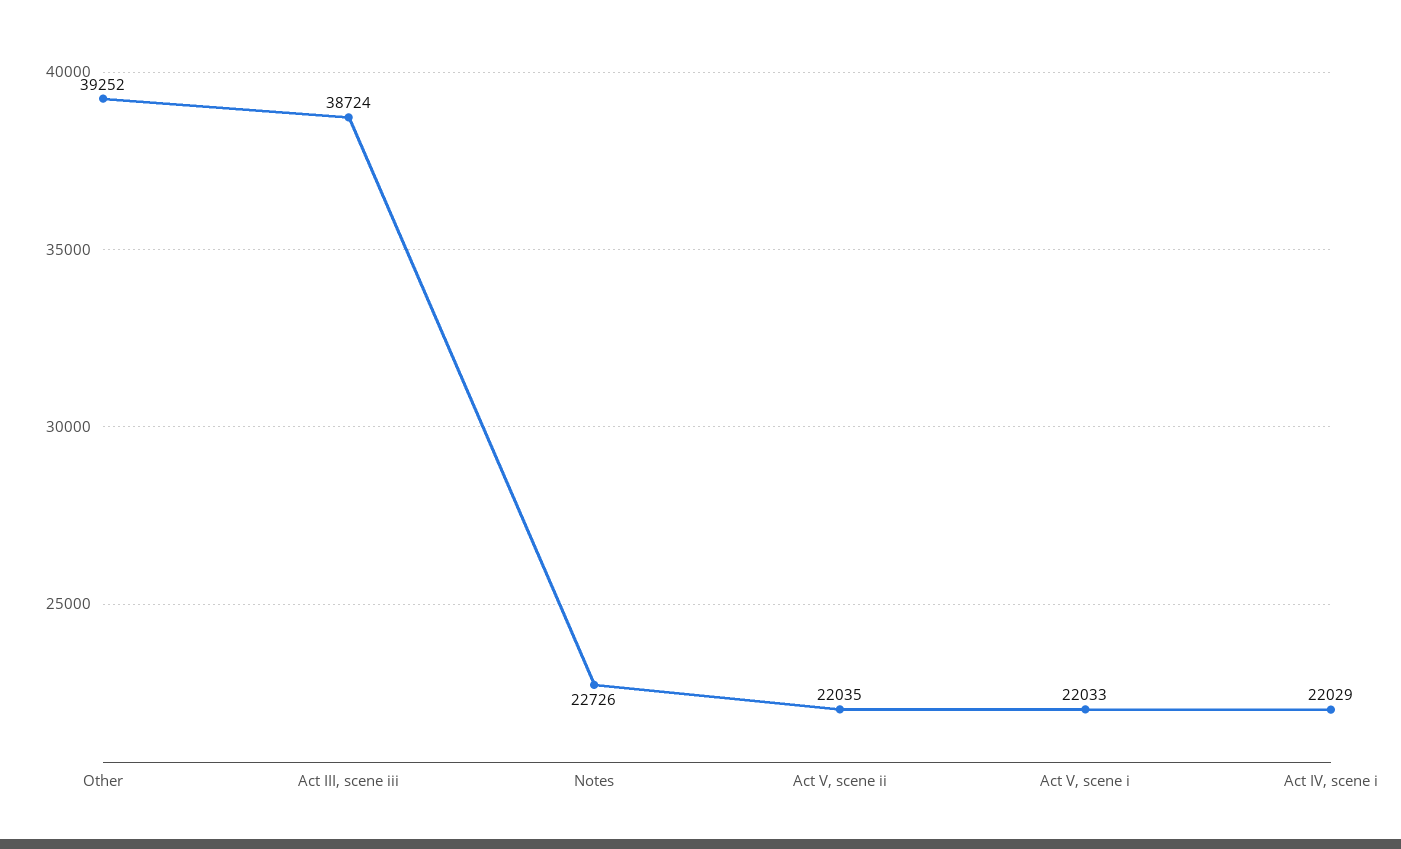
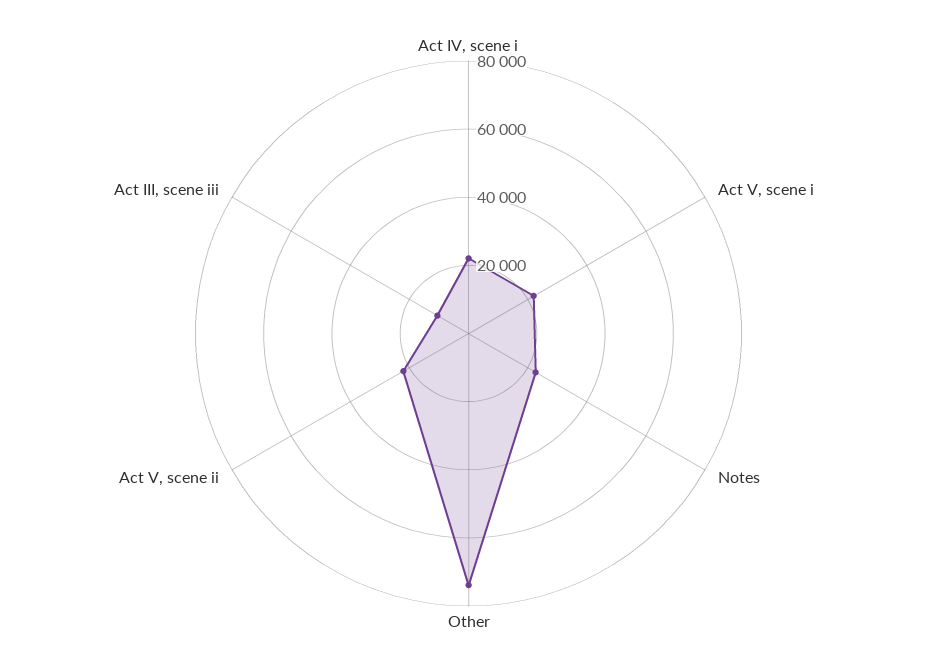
Other: 39252 -> 75000
Act III, scene iii: 38724 -> 10000

